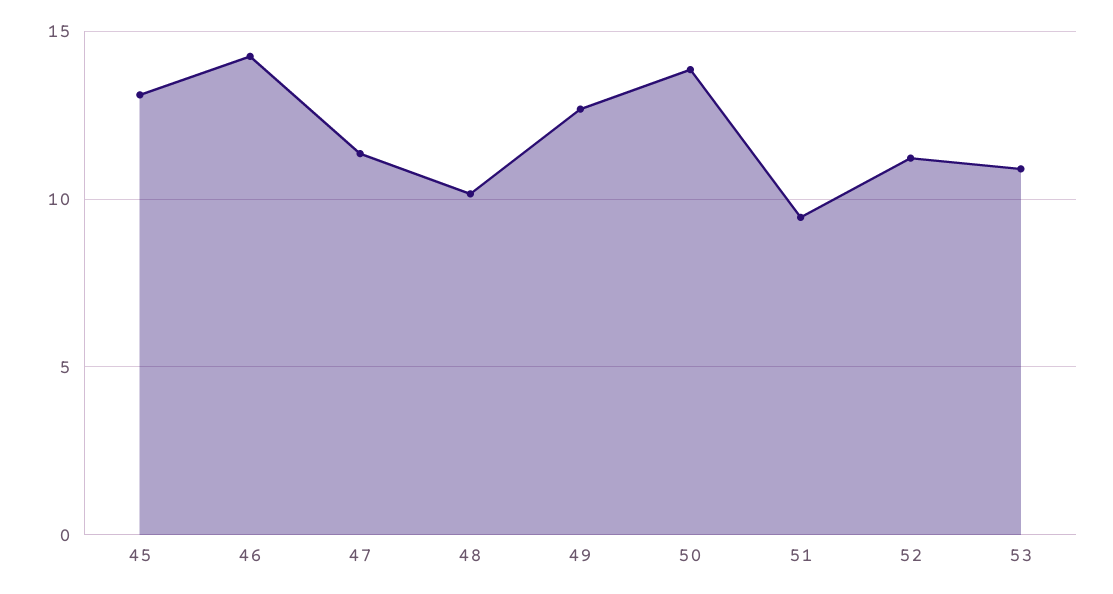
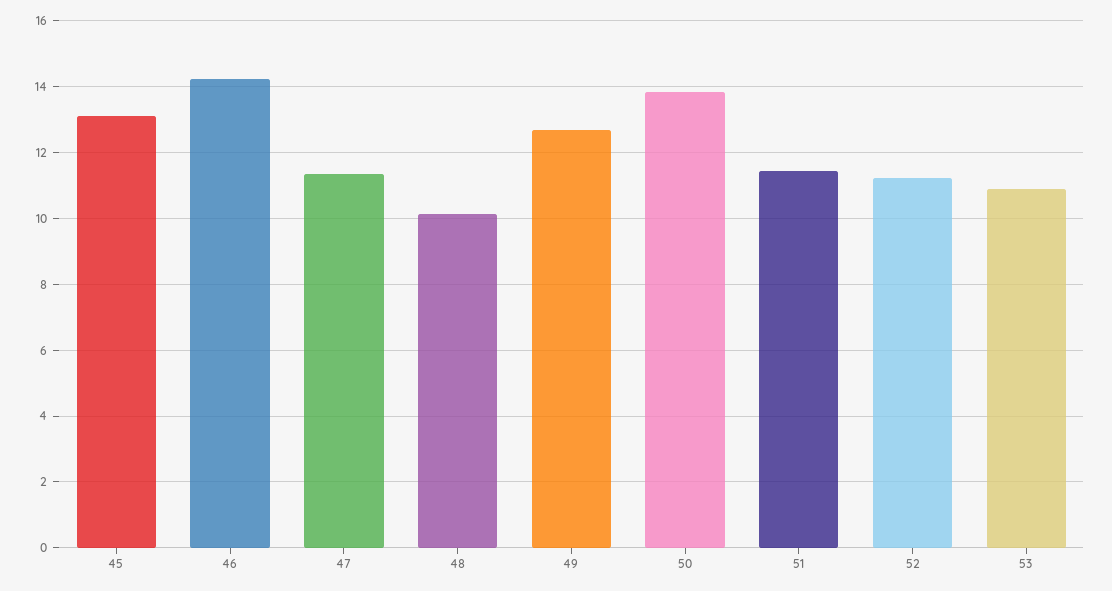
51: 9.5 -> 11.4

